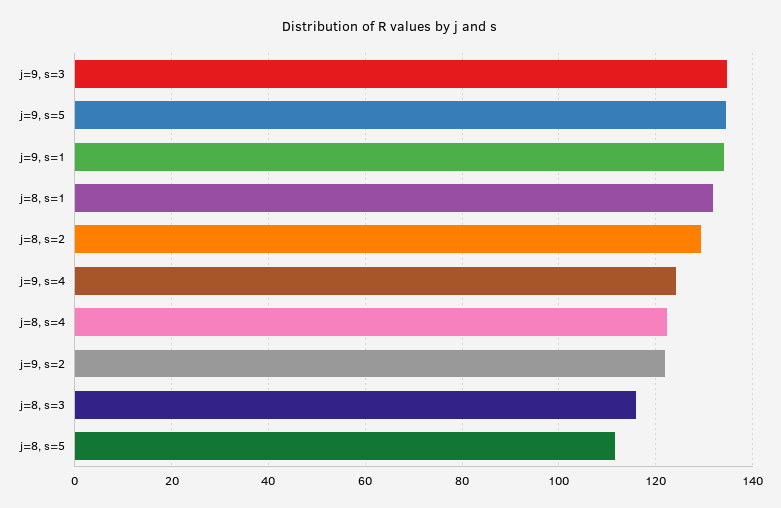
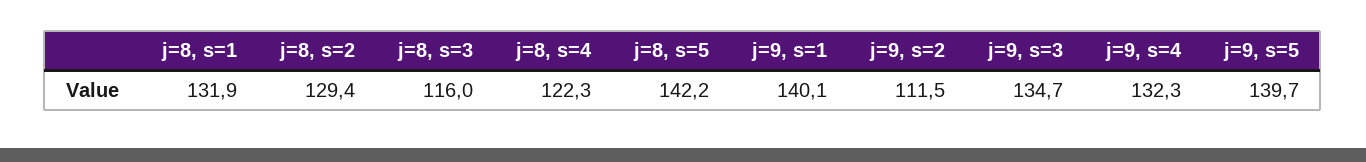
j=9, s=5: 134 -> 139.7
j=9, s=1: 134 -> 140.1
j=9, s=4: 124 -> 132.3
j=9, s=2: 122 -> 111.5
j=8, s=5: 112 -> 142.2

